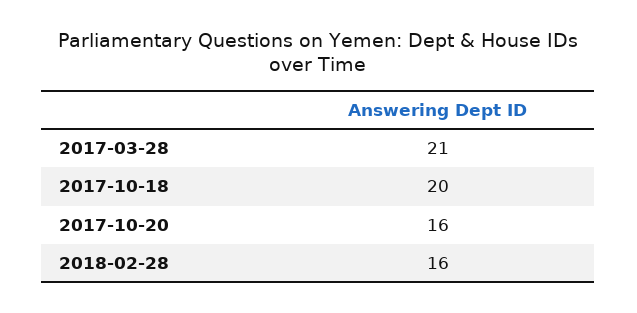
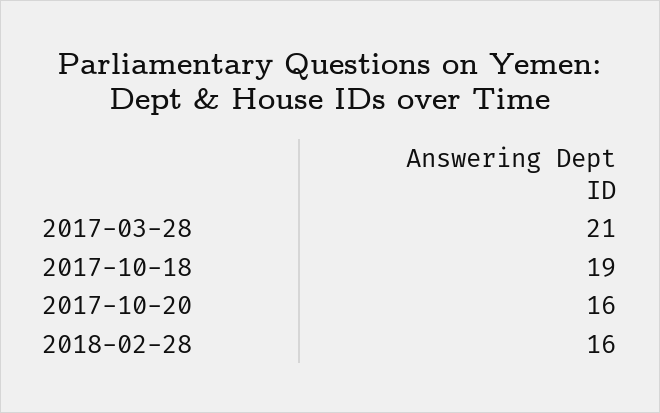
2017-10-18: 20 -> 19

